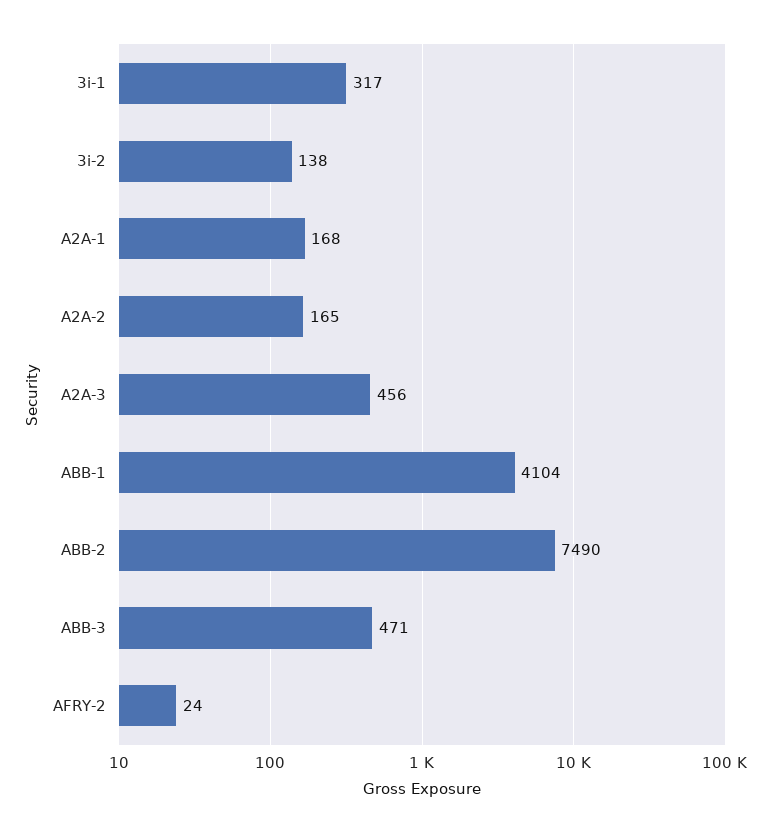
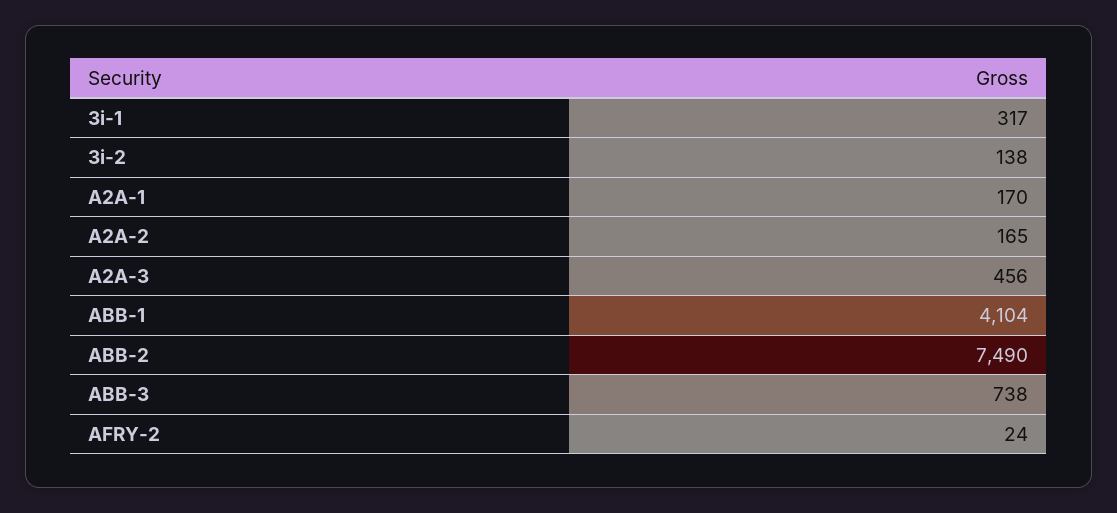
A2A-1: 168 -> 170
ABB-3: 471 -> 738

